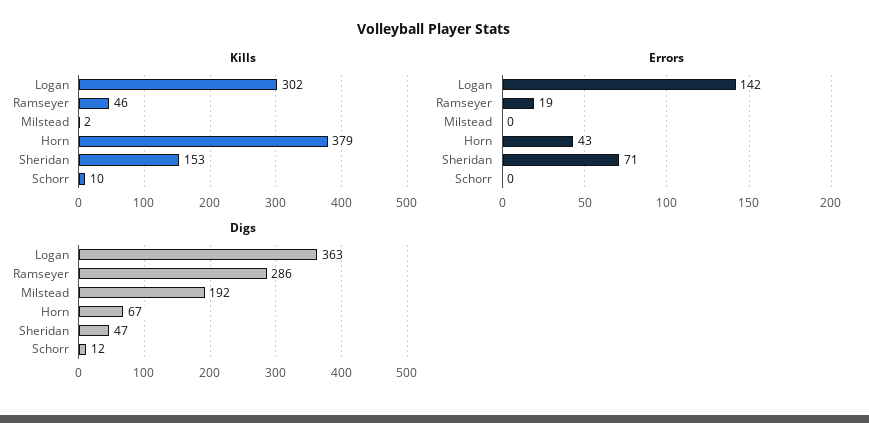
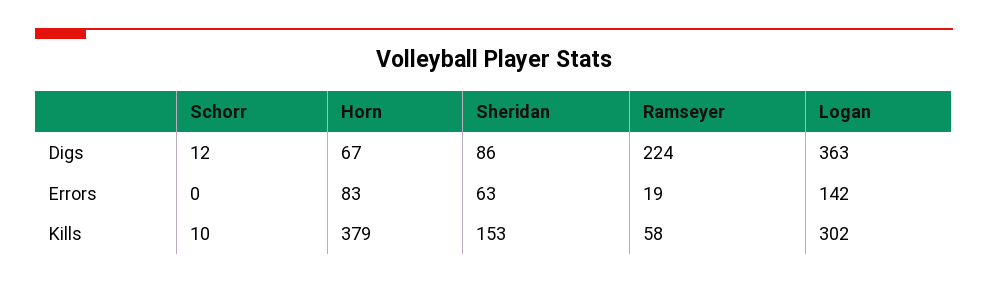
Kills, Ramseyer: 46 -> 58
Kills, Milstead: 2 -> none
Errors, Milstead: 0 -> none
Errors, Horn: 43 -> 83
Errors, Sheridan: 71 -> 63
Digs, Ramseyer: 286 -> 224
Digs, Milstead: 192 -> none
Digs, Sheridan: 47 -> 86

